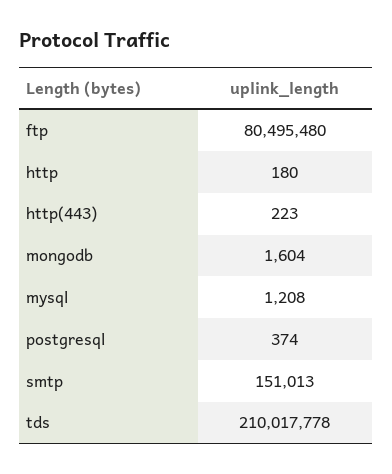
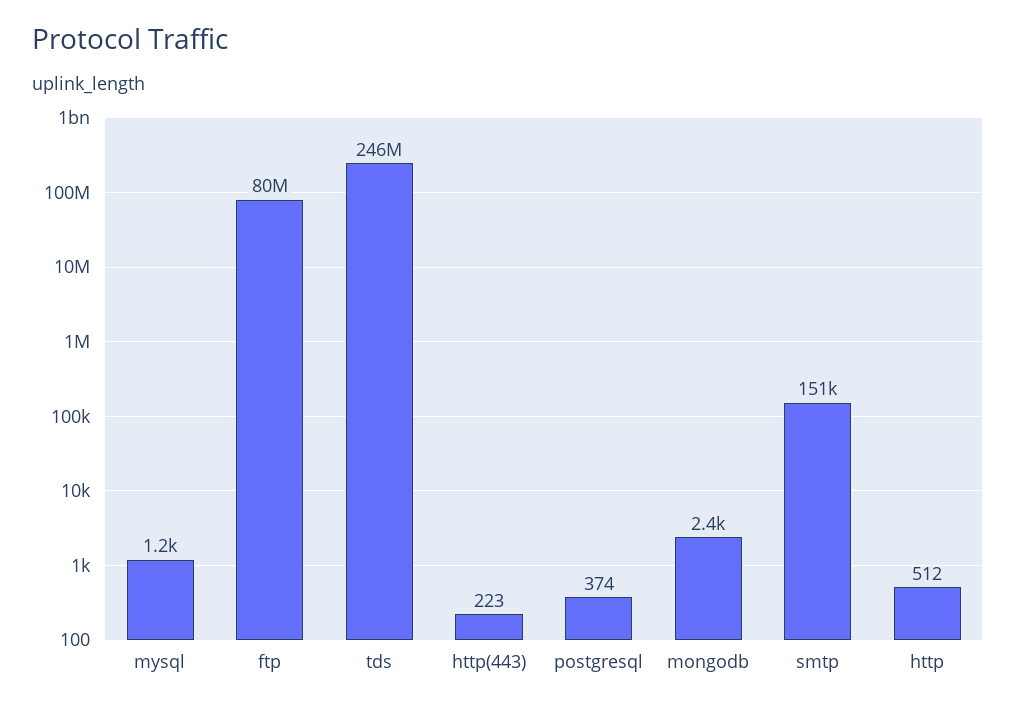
http: 180 -> 512
mongodb: 1604 -> 2400
tds: 210017778 -> 246000000

